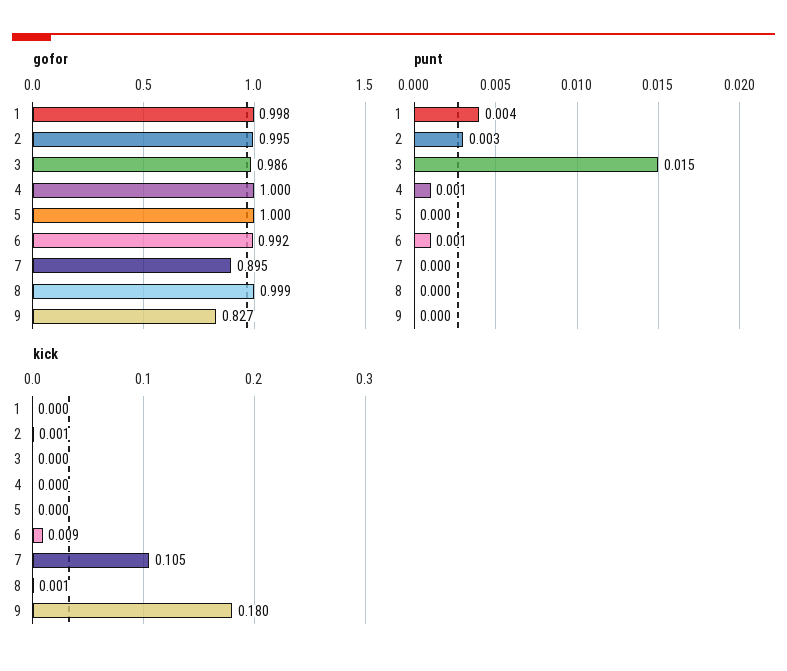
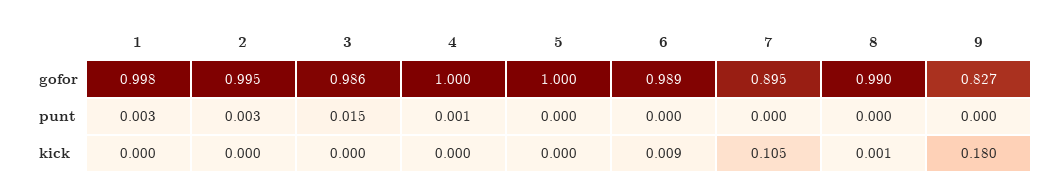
gofor, 6: 0.992 -> 0.989
gofor, 8: 0.999 -> 0.99
punt, 1: 0.004 -> 0.003
punt, 6: 0.001 -> 0
kick, 2: 0.001 -> 0

